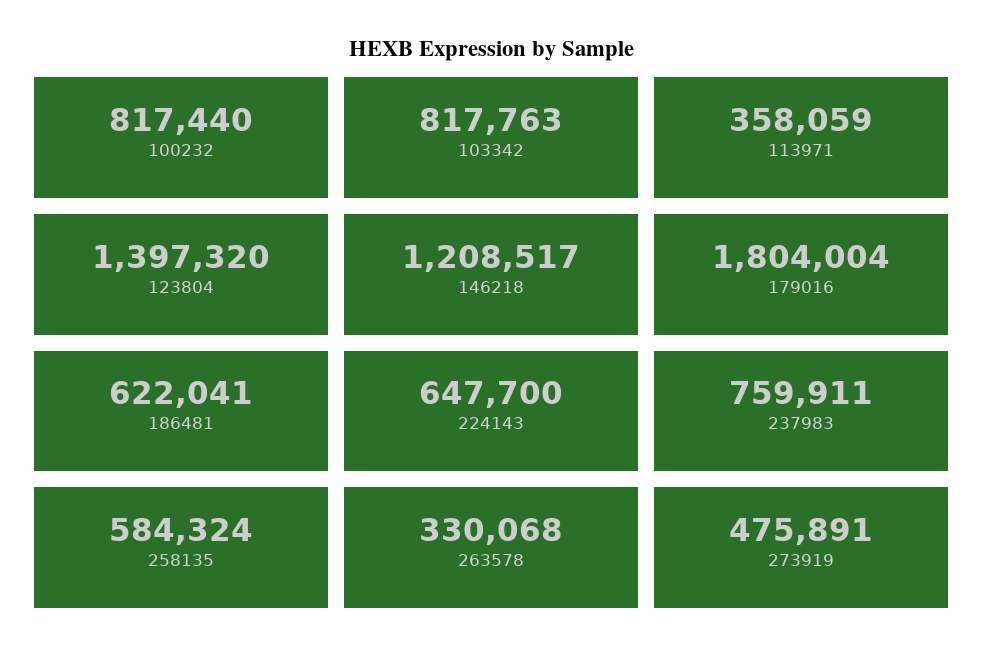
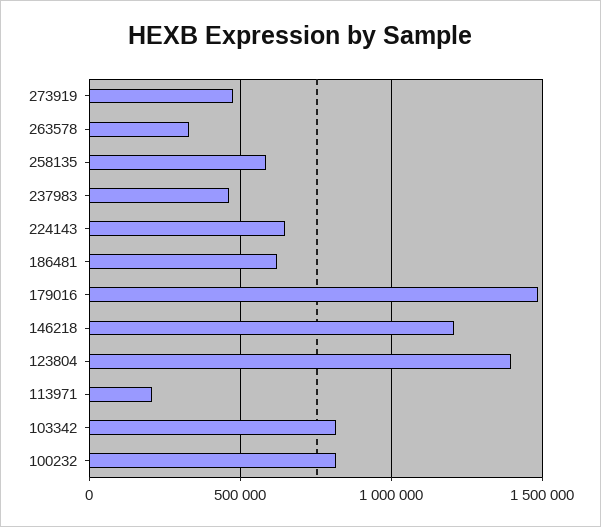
113971: 358059 -> 200000
179016: 1804004 -> 1500000
237983: 759911 -> 450000

